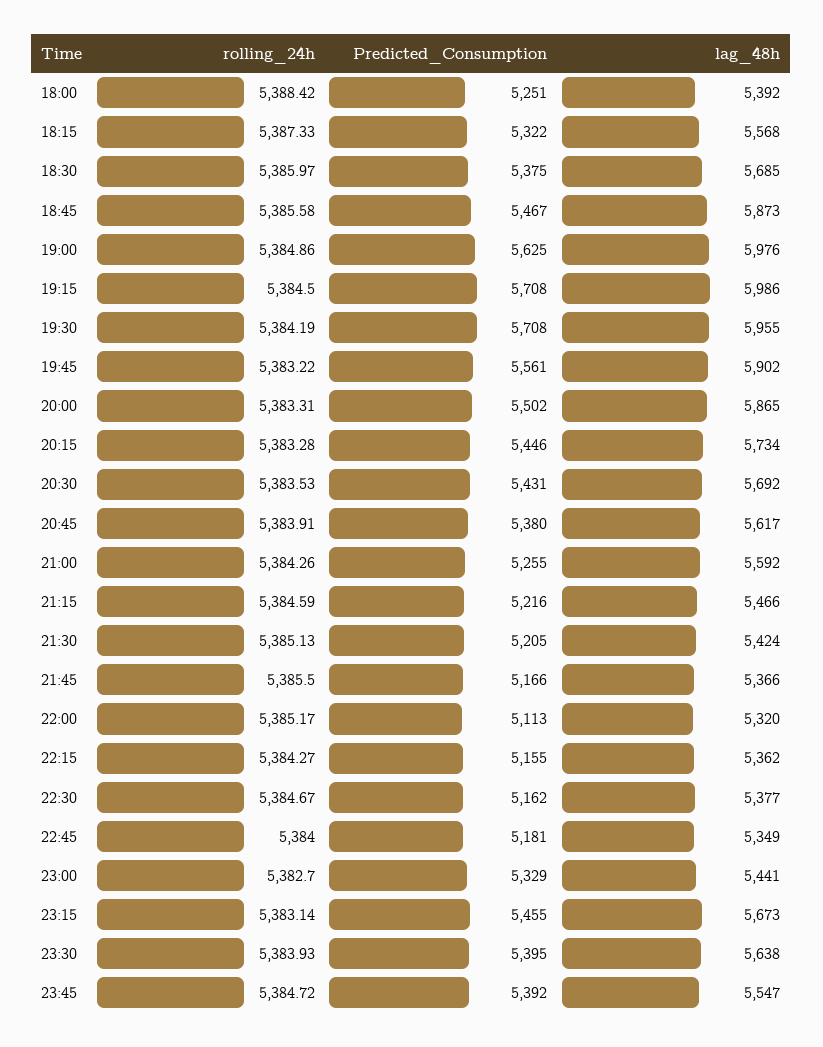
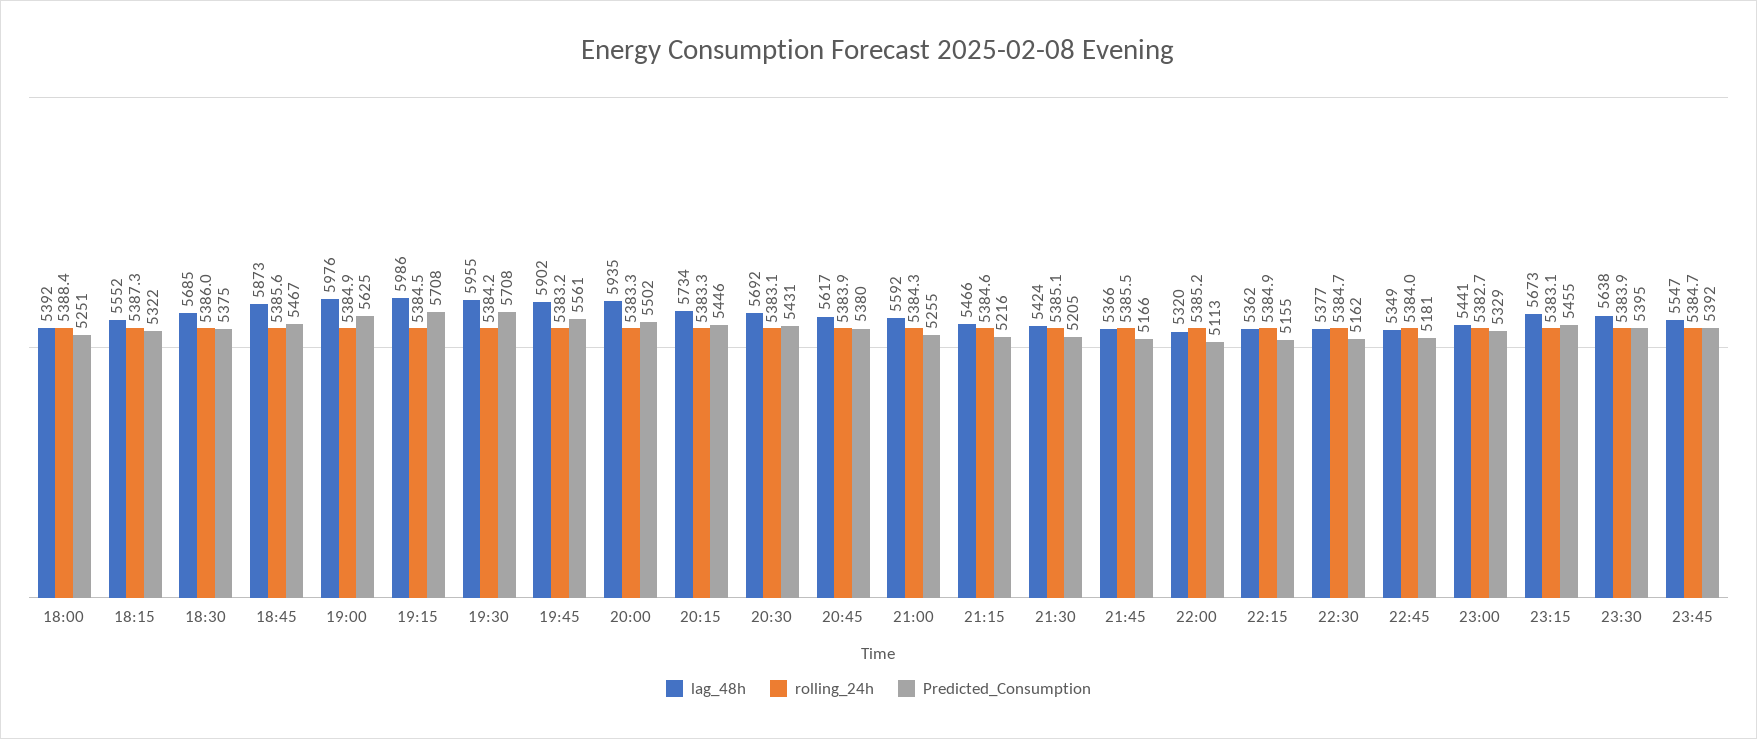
lag_48h, 18:15: 5568 -> 5552
lag_48h, 20:00: 5865 -> 5935
rolling_24h, 20:30: 5383.53 -> 5383.1
rolling_24h, 22:15: 5384.27 -> 5384.9

